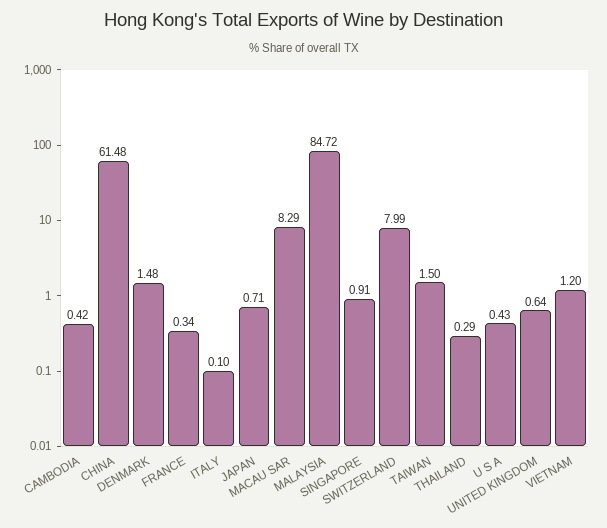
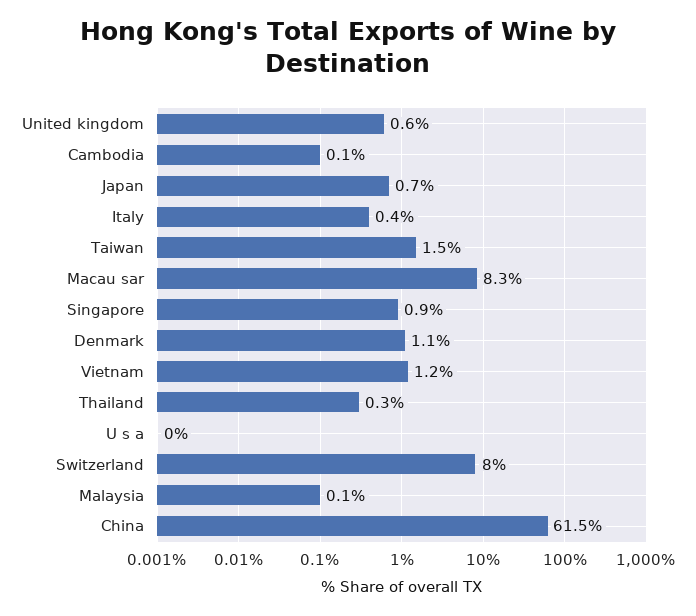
CAMBODIA: 0.42 -> 0.1
DENMARK: 1.48 -> 1.1
FRANCE: 0.34 -> none
ITALY: 0.1 -> 0.4
MALAYSIA: 84.72 -> 0.1
U S A: 0.43 -> 0

